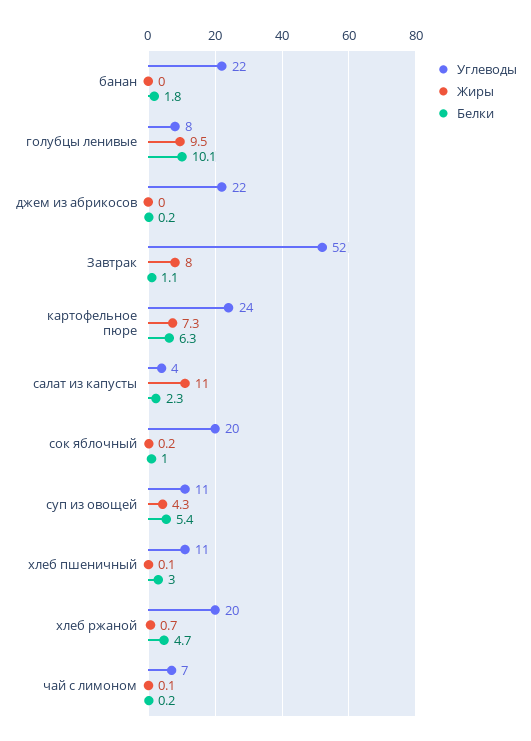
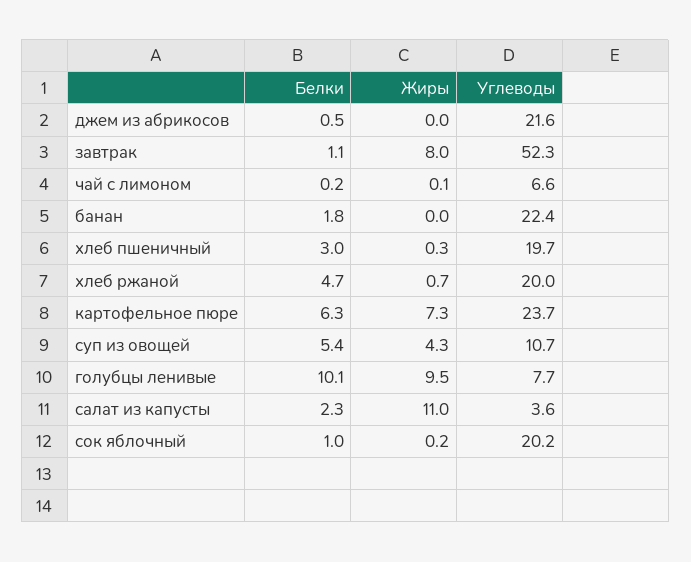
Белки, джем из абрикосов: 0.2 -> 0.5
Углеводы, хлеб пшеничный: 11 -> 19.7
Жиры, хлеб пшеничный: 0.1 -> 0.3

